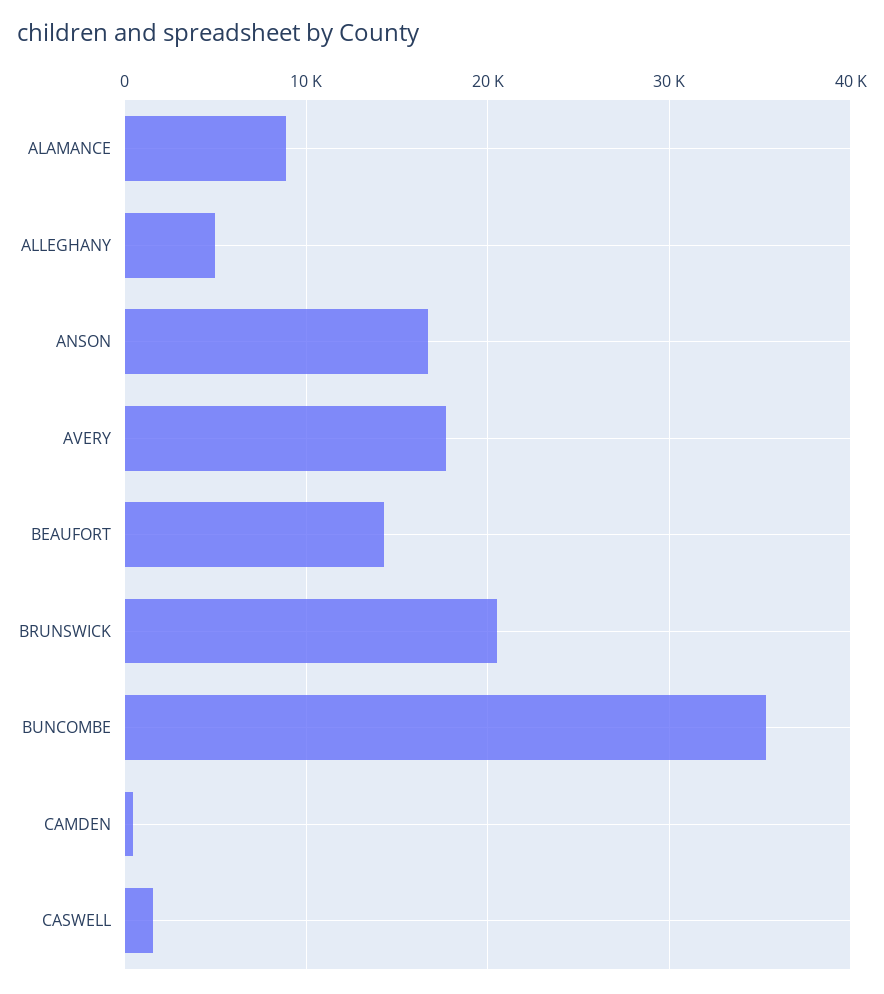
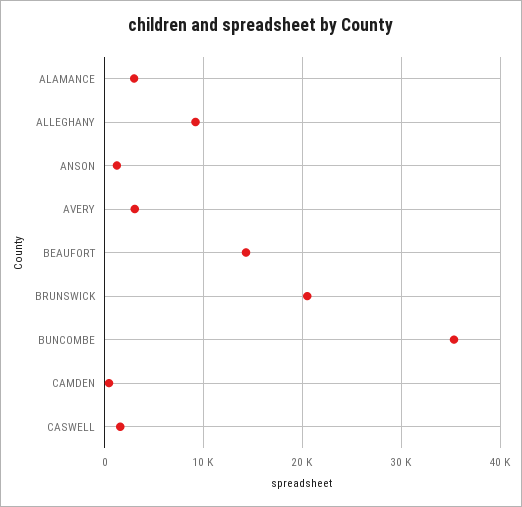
ALAMANCE: 9000 -> 3000
ALLEGHANY: 5000 -> 9000
ANSON: 17000 -> 1000
AVERY: 18000 -> 3000

